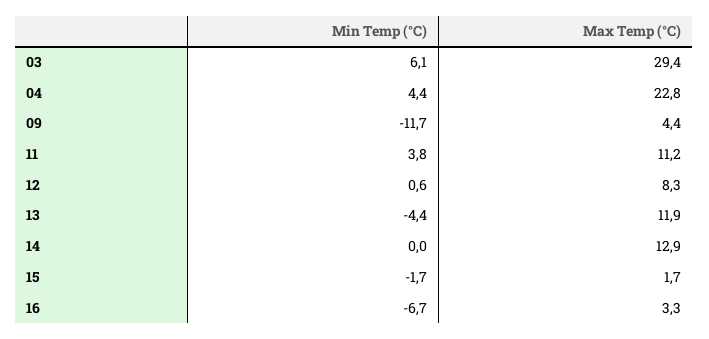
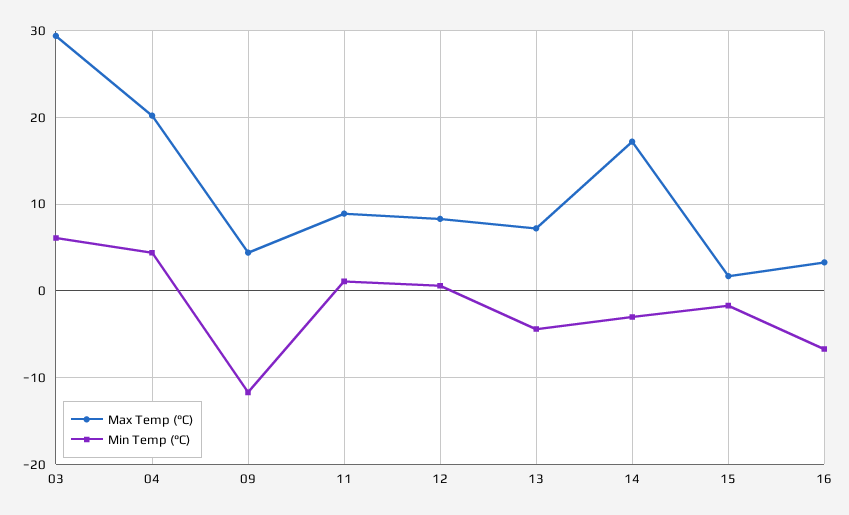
Max Temp (°C), 04: 22.8 -> 20
Min Temp (°C), 11: 3.8 -> 1
Max Temp (°C), 11: 11.2 -> 9
Max Temp (°C), 13: 11.9 -> 7
Min Temp (°C), 14: 0 -> -3
Max Temp (°C), 14: 12.9 -> 17

